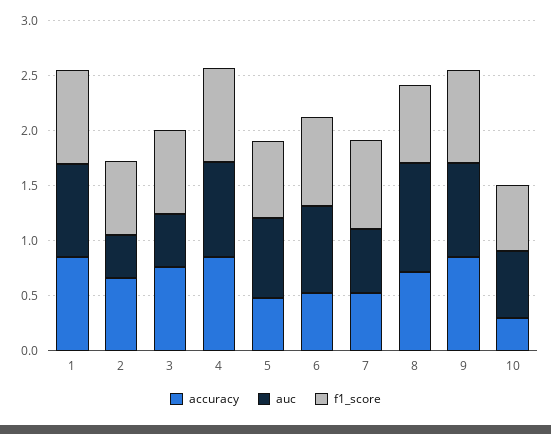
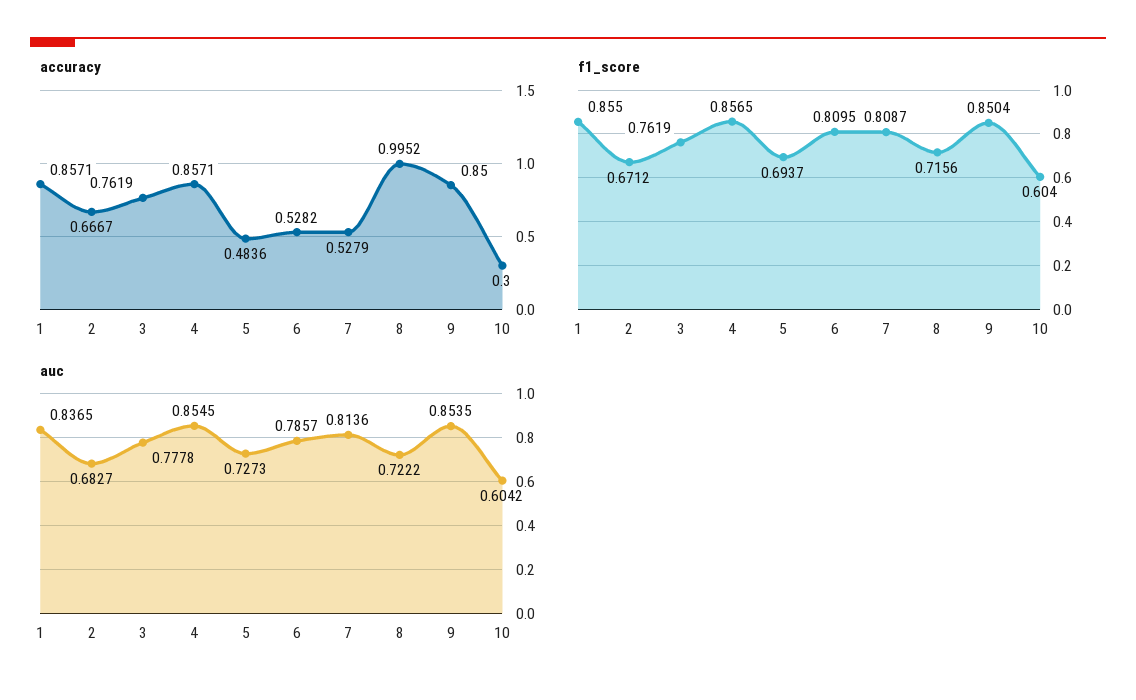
auc, 2: 0.4 -> 0.6827
auc, 3: 0.5 -> 0.7778
auc, 7: 0.6 -> 0.8136
accuracy, 8: 0.7 -> 0.9952
auc, 8: 1 -> 0.7222

